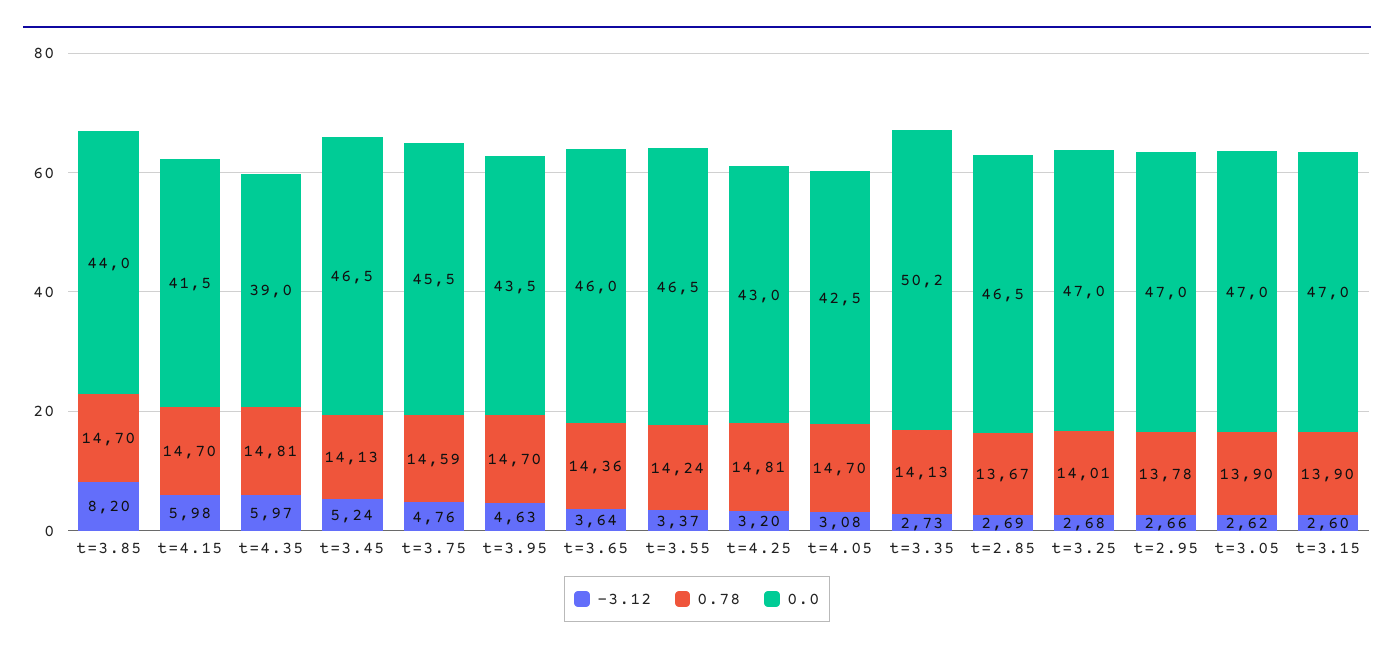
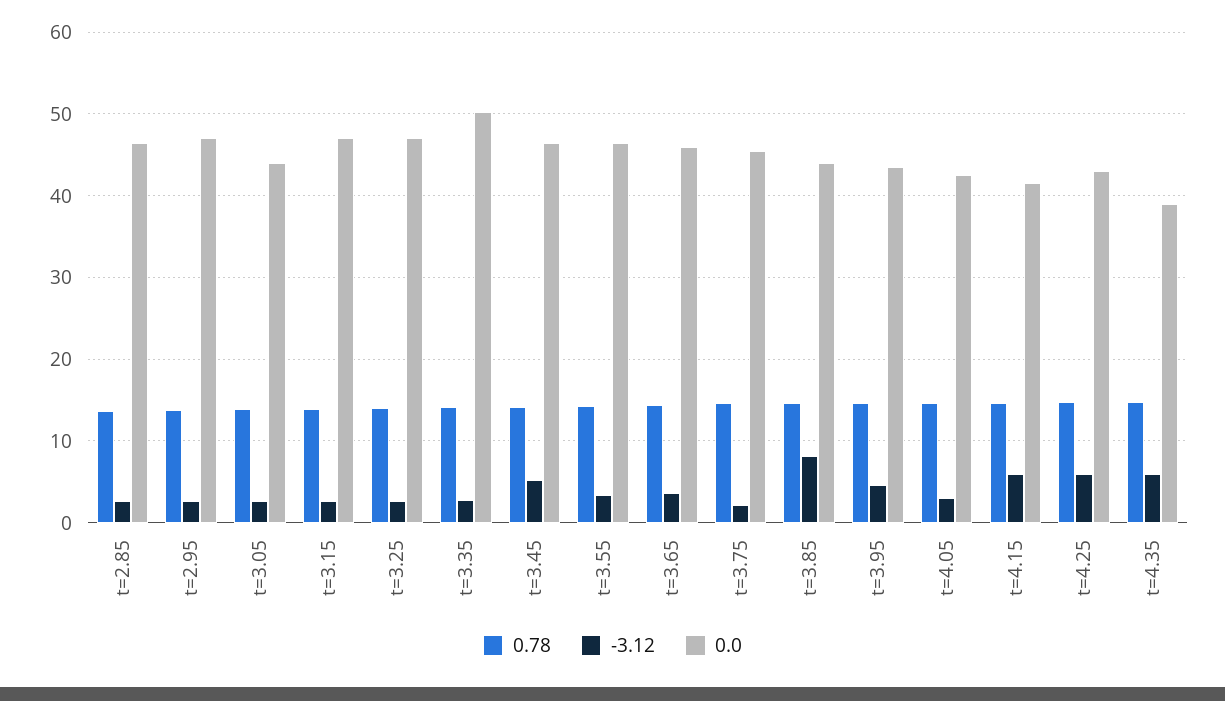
-3.12, t=3.75: 4.76 -> 2
-3.12, t=4.25: 3.2 -> 6
0.0, t=3.05: 47 -> 44

